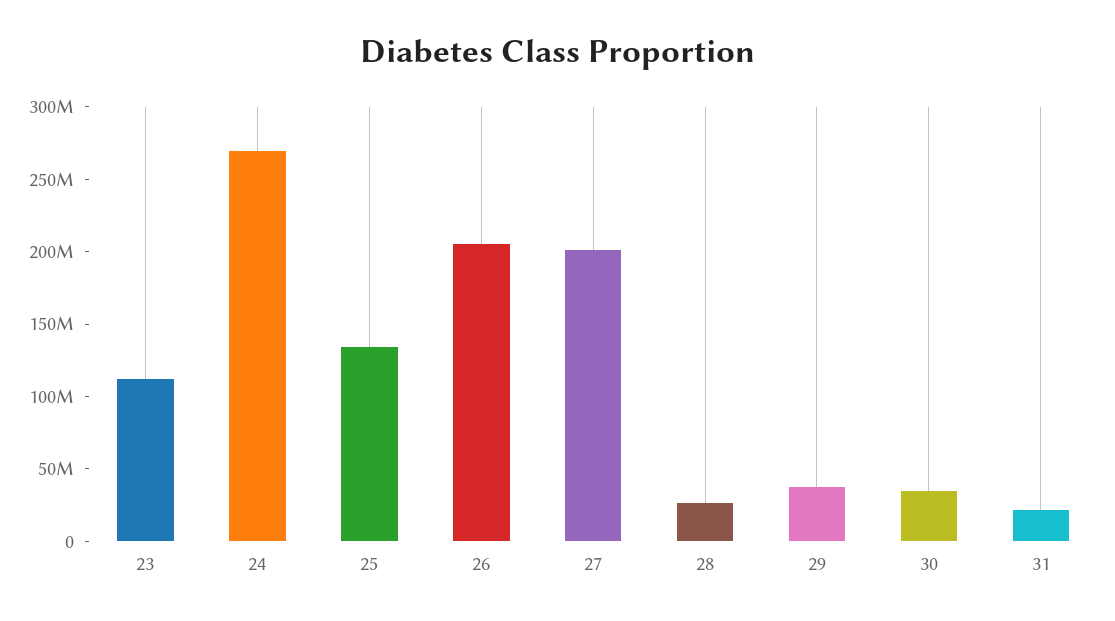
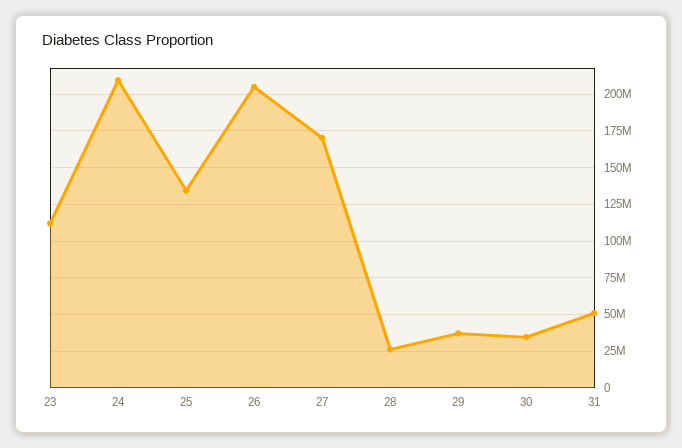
24: 270000000 -> 210000000
27: 200000000 -> 170000000
31: 20000000 -> 50000000

